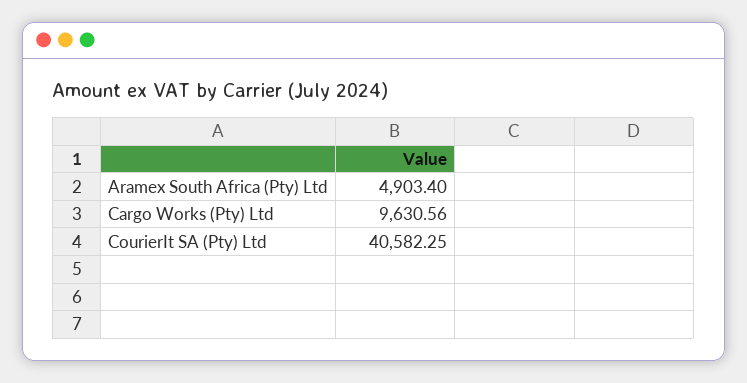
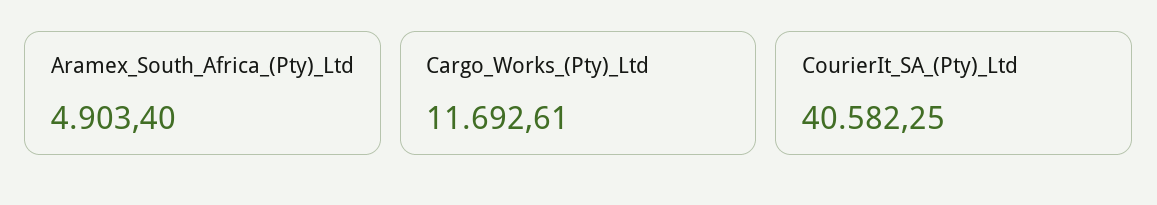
Cargo Works (Pty) Ltd: 9630.56 -> 11692.61

